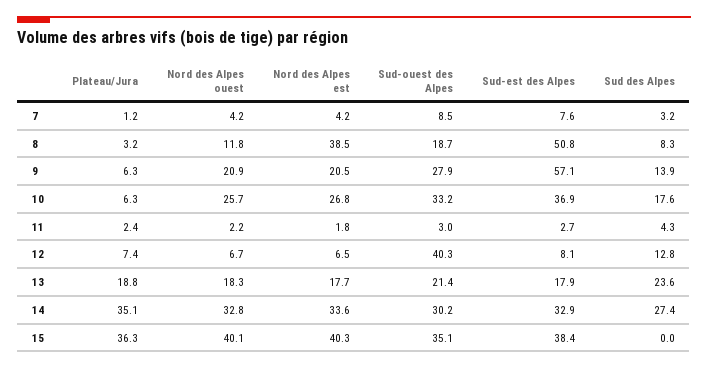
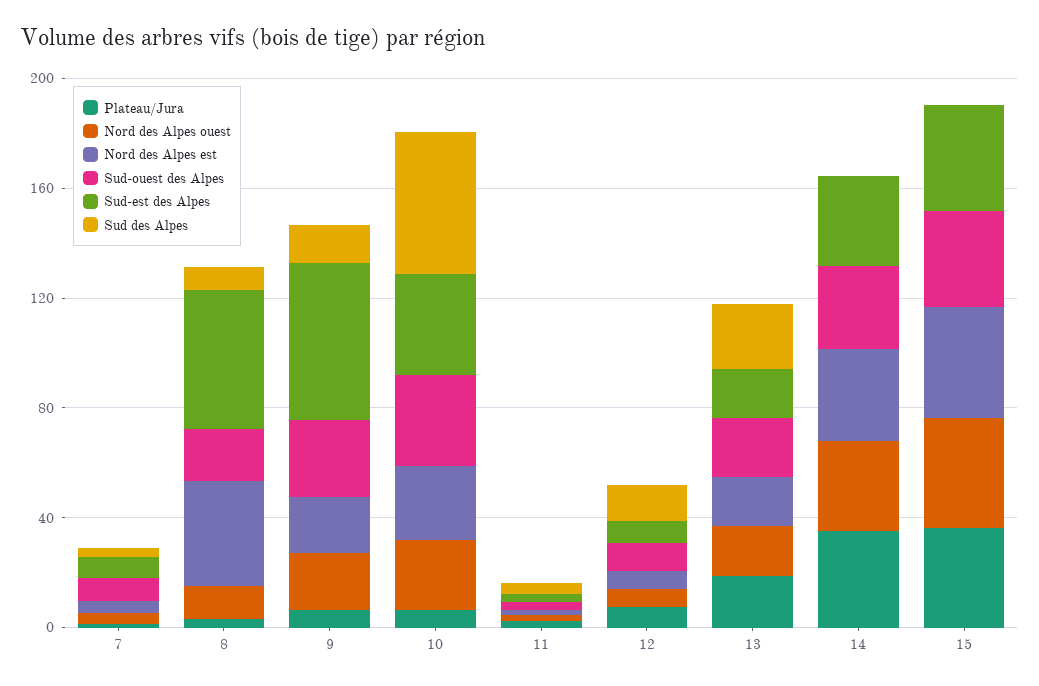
Sud des Alpes, 10: 17.6 -> 50
Sud-ouest des Alpes, 12: 40.3 -> 10
Sud des Alpes, 14: 27.4 -> 0

